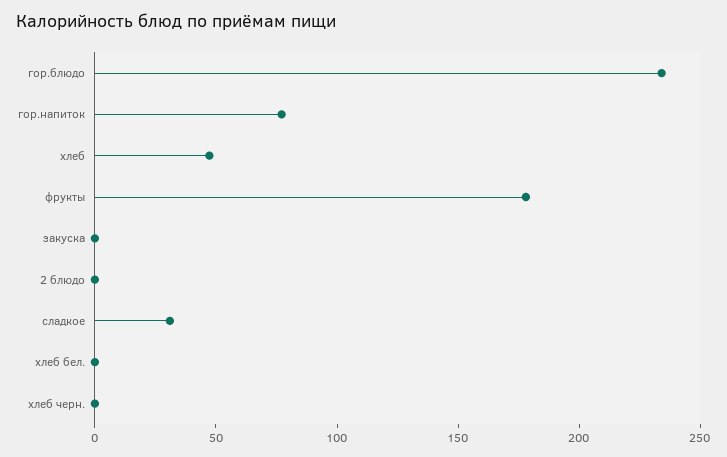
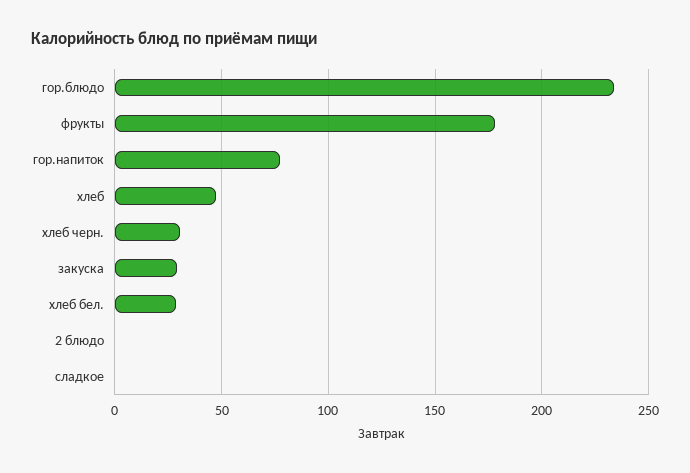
закуска: 0 -> 30
сладкое: 30 -> 0
хлеб бел.: 0 -> 30
хлеб черн.: 0 -> 30

